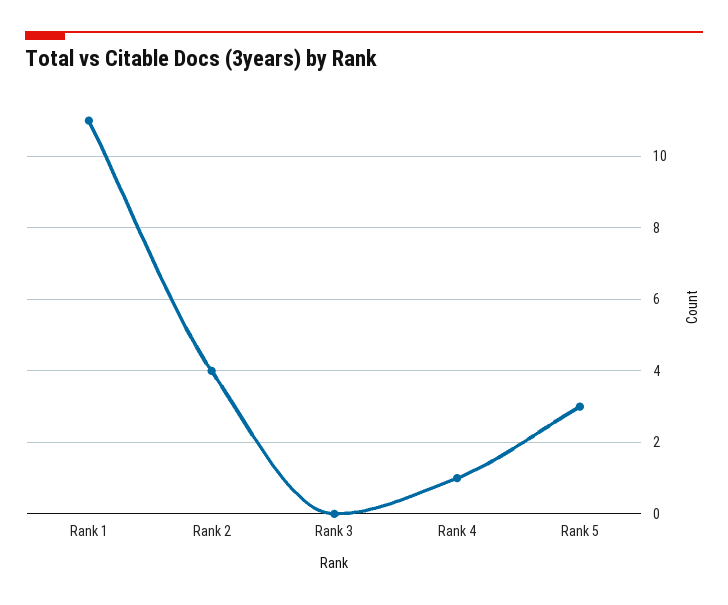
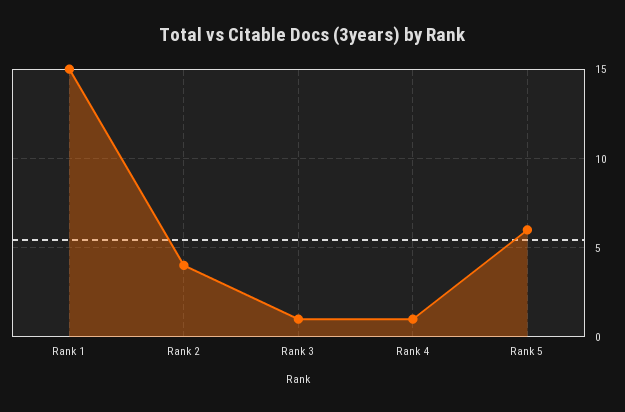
Rank 1: 11 -> 15
Rank 3: 0 -> 1
Rank 5: 3 -> 6

